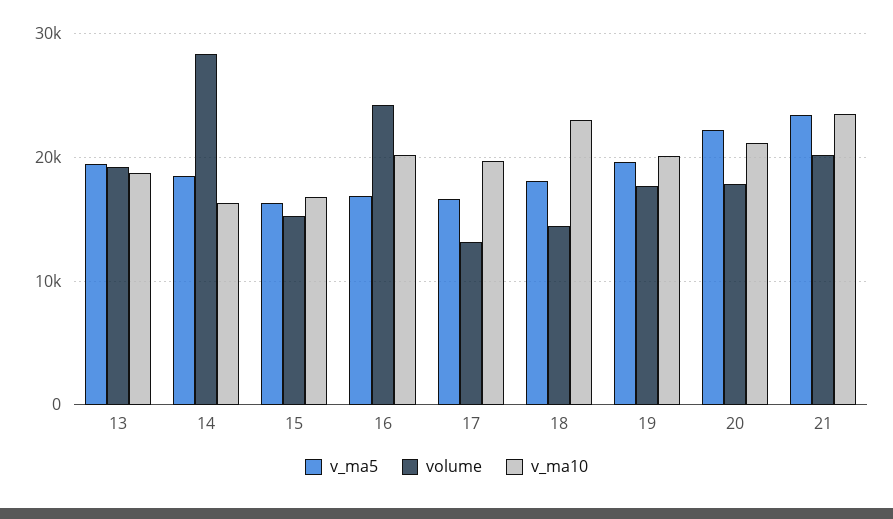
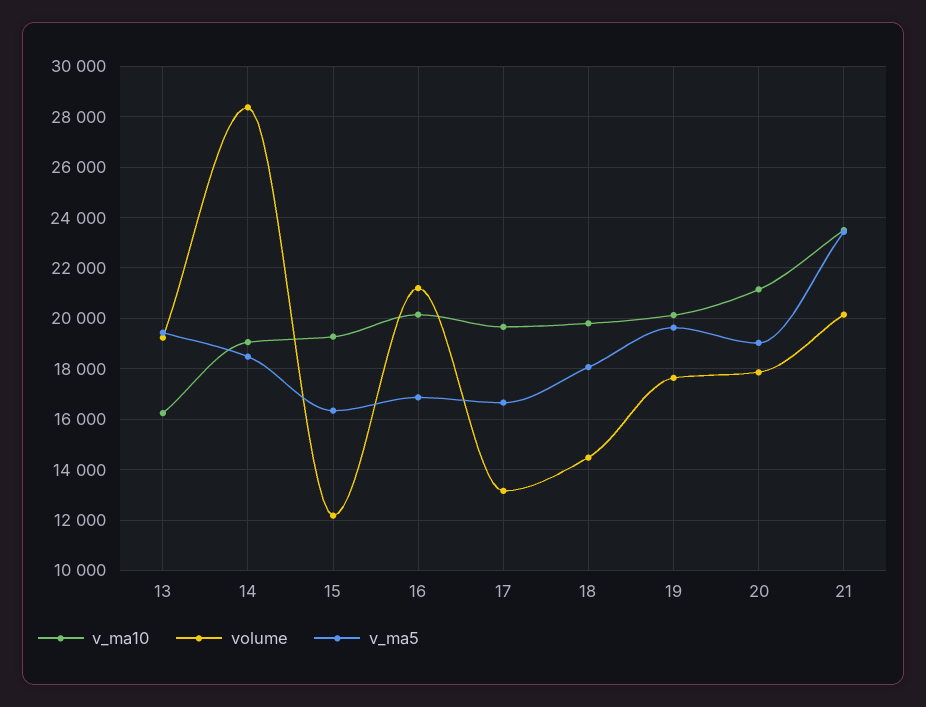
v_ma10, 13: 19000 -> 16250
v_ma10, 14: 16000 -> 19000
volume, 15: 15000 -> 12250
v_ma10, 15: 17000 -> 19250
volume, 16: 24000 -> 21250
v_ma10, 18: 23000 -> 19750
v_ma5, 20: 22000 -> 19000

